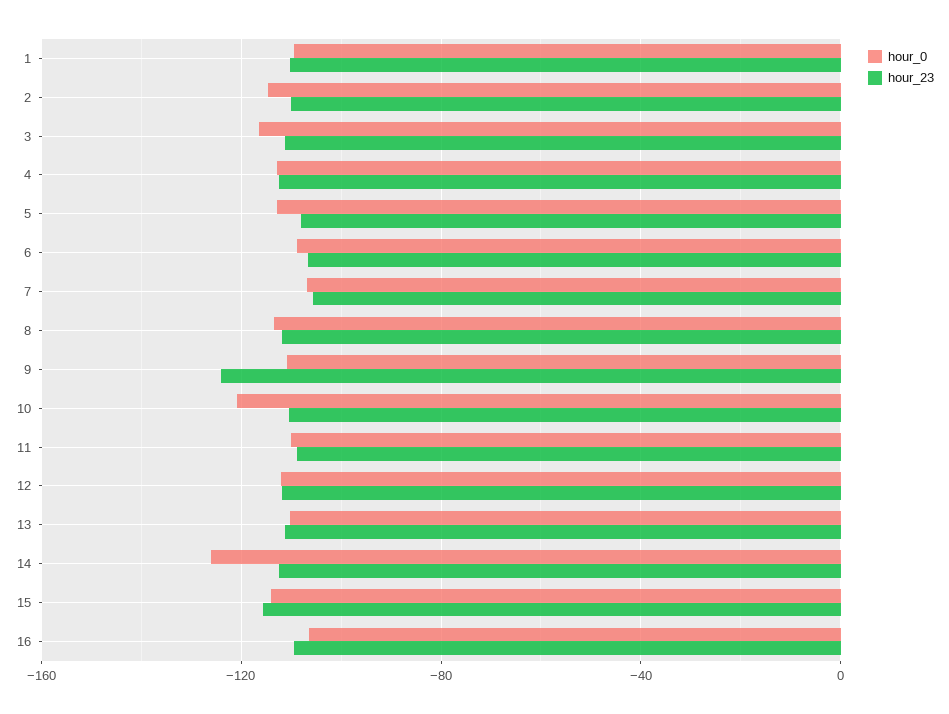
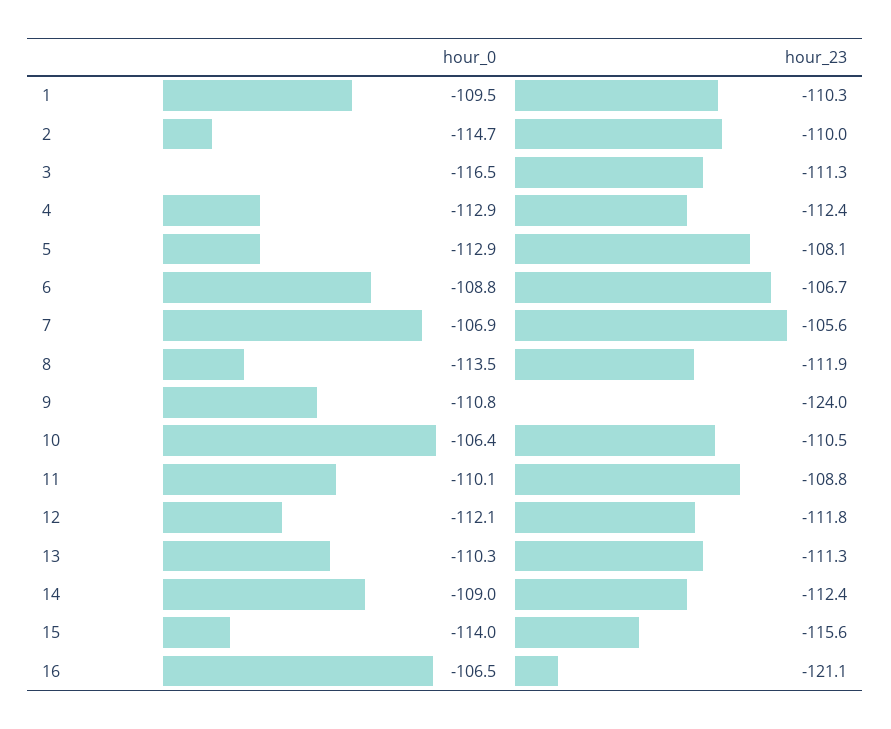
hour_0, 10: -120 -> -106.4
hour_0, 14: -125 -> -109
hour_23, 16: -110 -> -121.1

